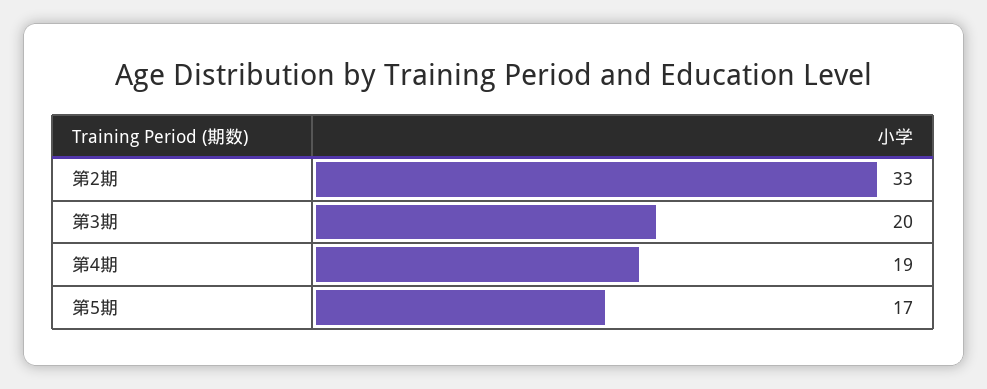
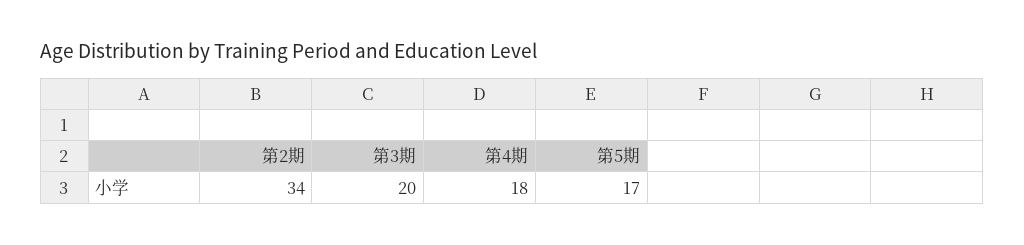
第2期: 33 -> 34
第4期: 19 -> 18

